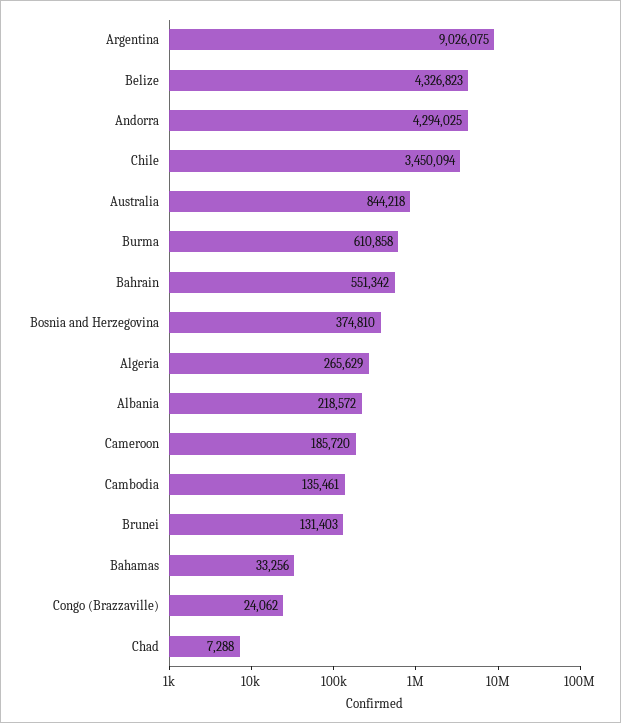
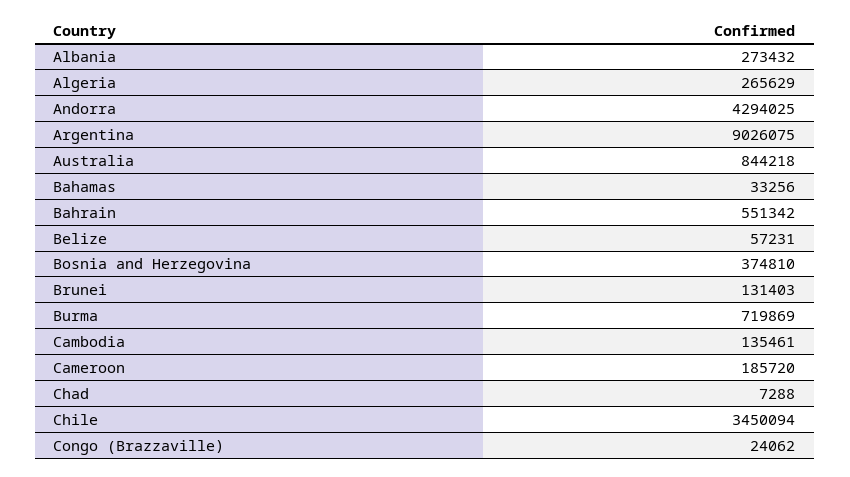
Belize: 4326823 -> 57231
Burma: 610858 -> 719869
Albania: 218572 -> 273432

